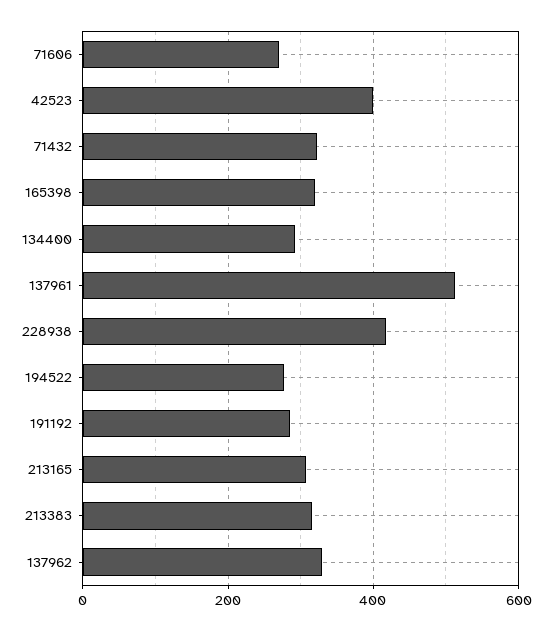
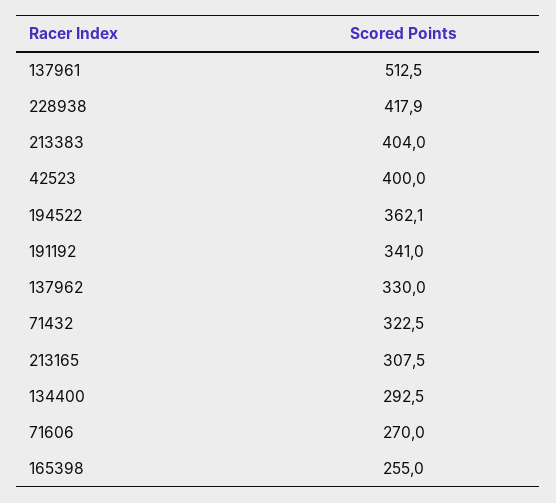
165398: 320 -> 255
194522: 280 -> 362.1
191192: 280 -> 341
213383: 320 -> 404

